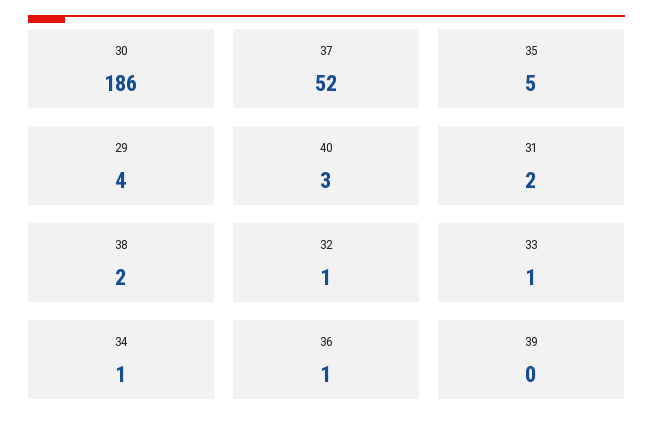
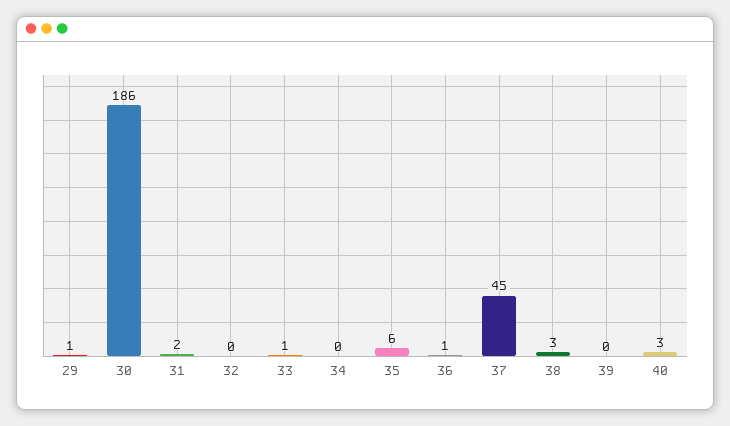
37: 52 -> 45
35: 5 -> 6
29: 4 -> 1
38: 2 -> 3
32: 1 -> 0
34: 1 -> 0

